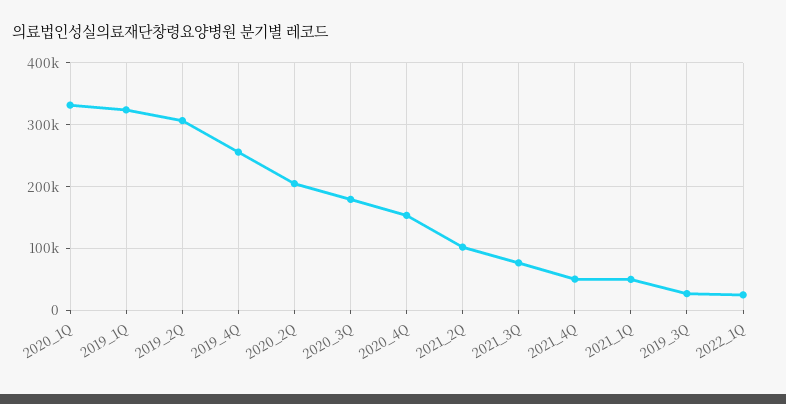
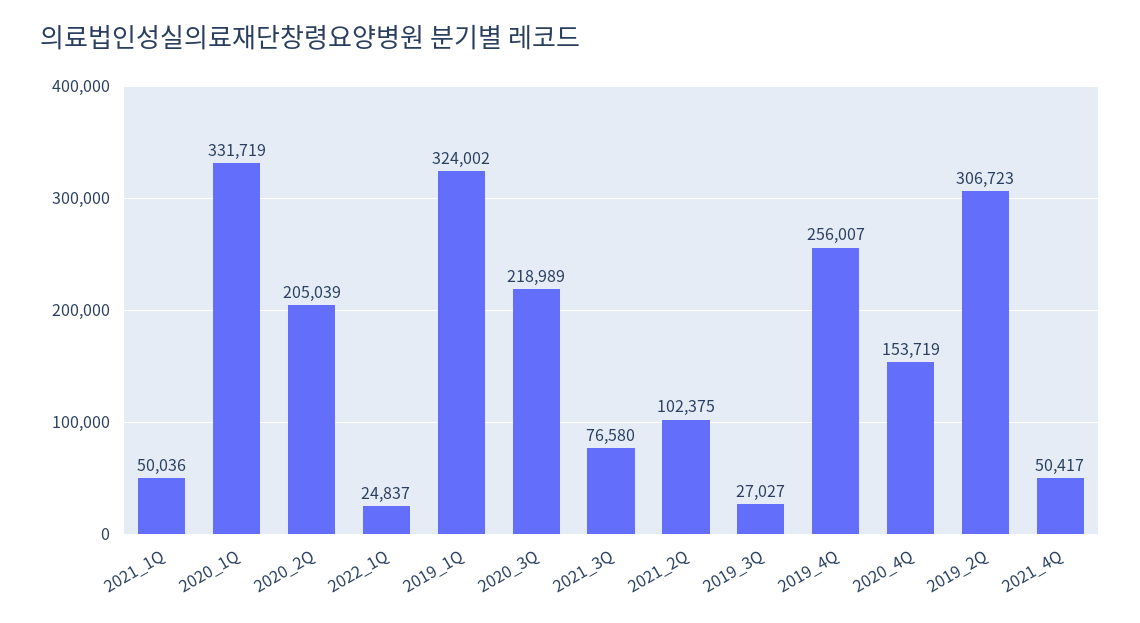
2020_3Q: 180000 -> 218989

